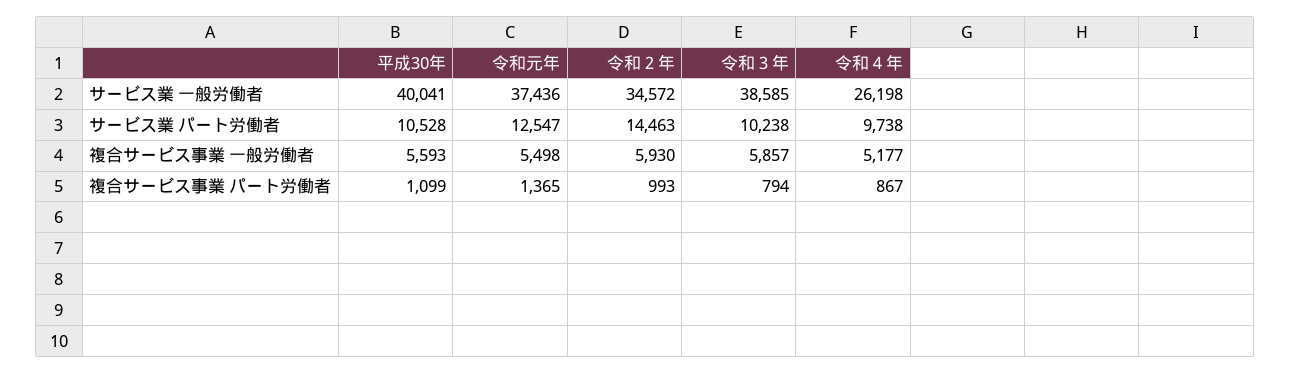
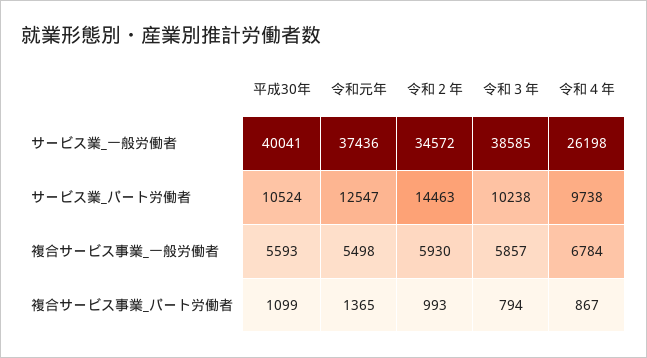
平成30年, サービス業 パート労働者: 10528 -> 10524
令和４年, 複合サービス事業 一般労働者: 5177 -> 6784

